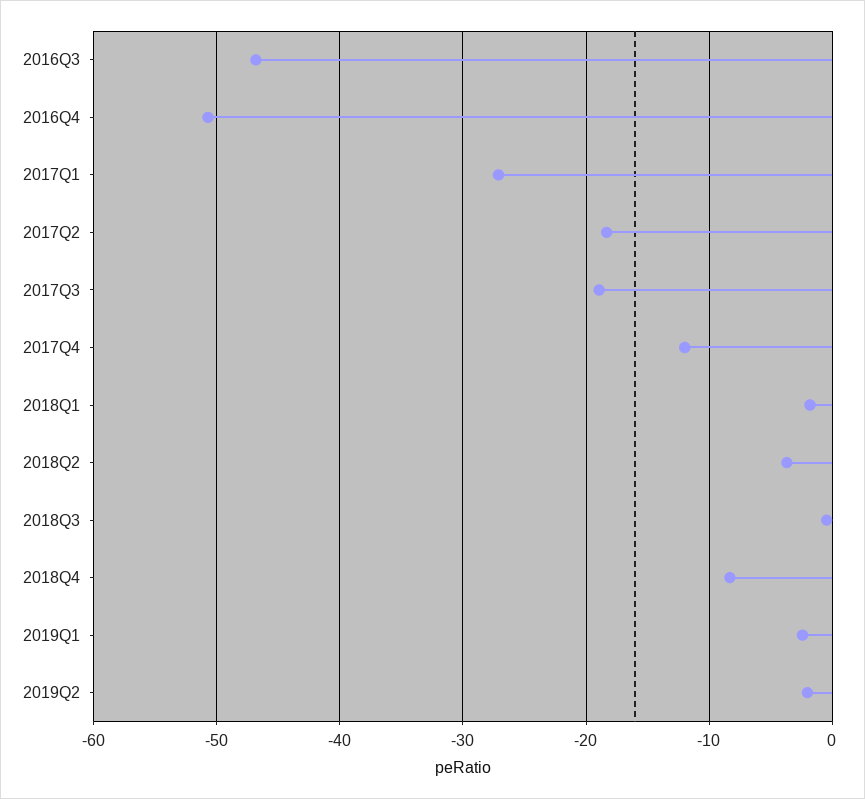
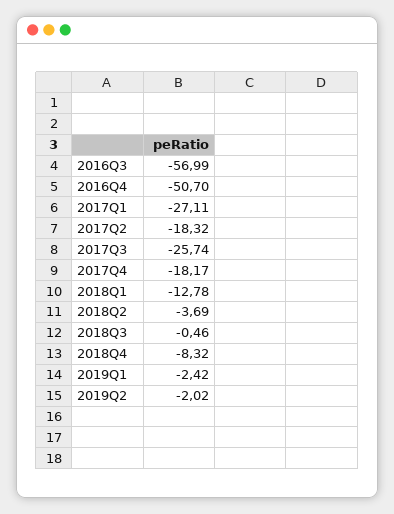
2016Q3: -47 -> -56.99
2017Q3: -19 -> -25.74
2017Q4: -12 -> -18.17
2018Q1: -2 -> -12.78

